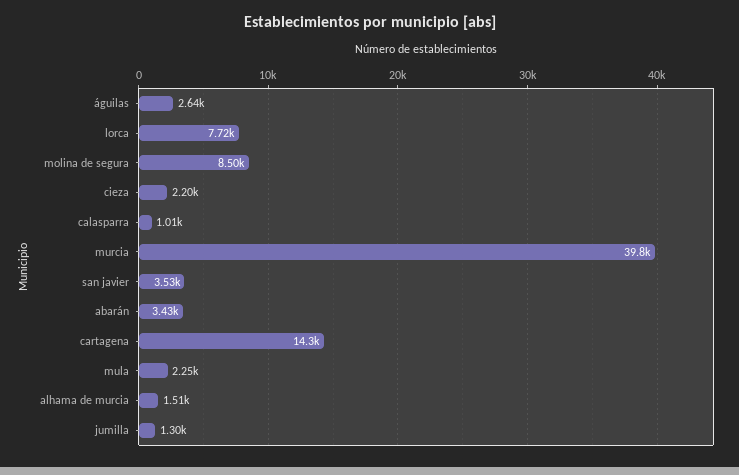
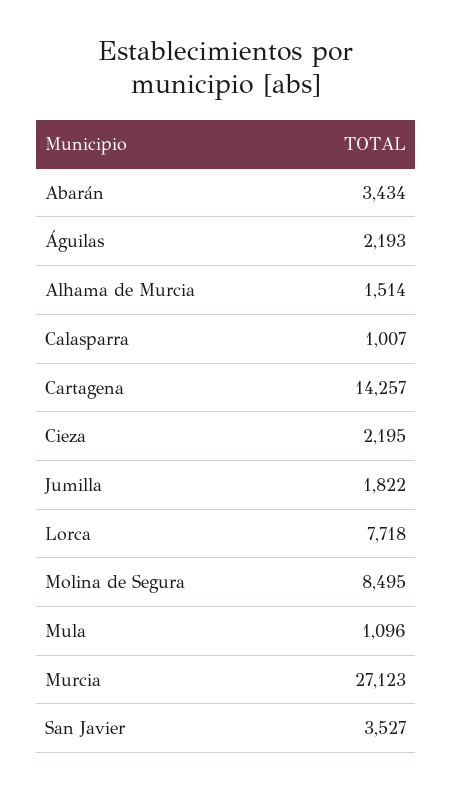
águilas: 2640 -> 2193
murcia: 39800 -> 27123
mula: 2250 -> 1096
jumilla: 1300 -> 1822

